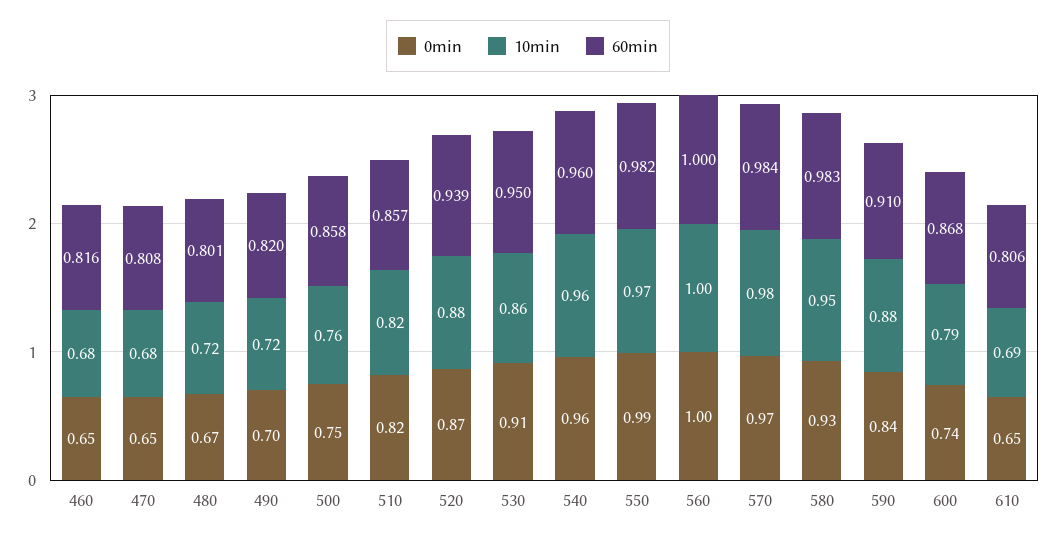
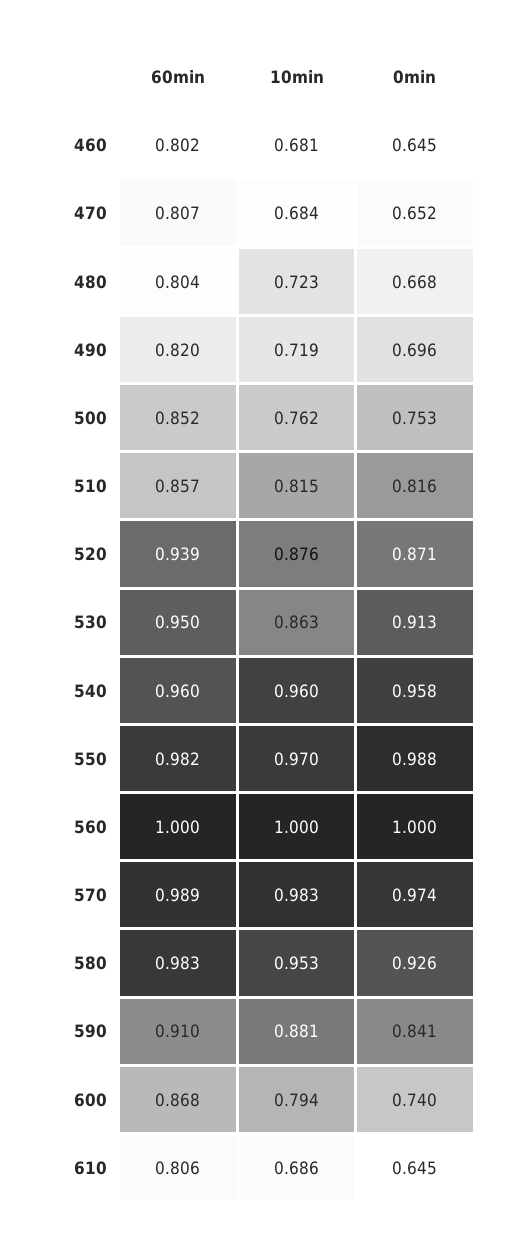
60min, 460: 0.816 -> 0.802
60min, 470: 0.808 -> 0.807
60min, 480: 0.801 -> 0.804
60min, 500: 0.858 -> 0.852
60min, 570: 0.984 -> 0.989

